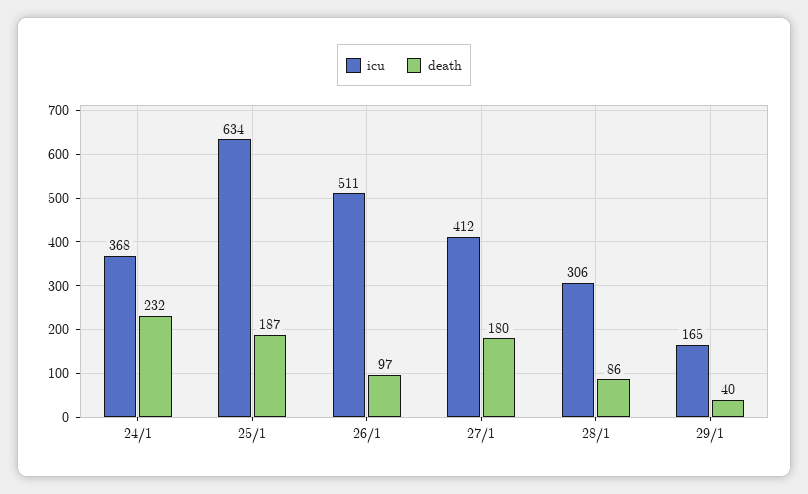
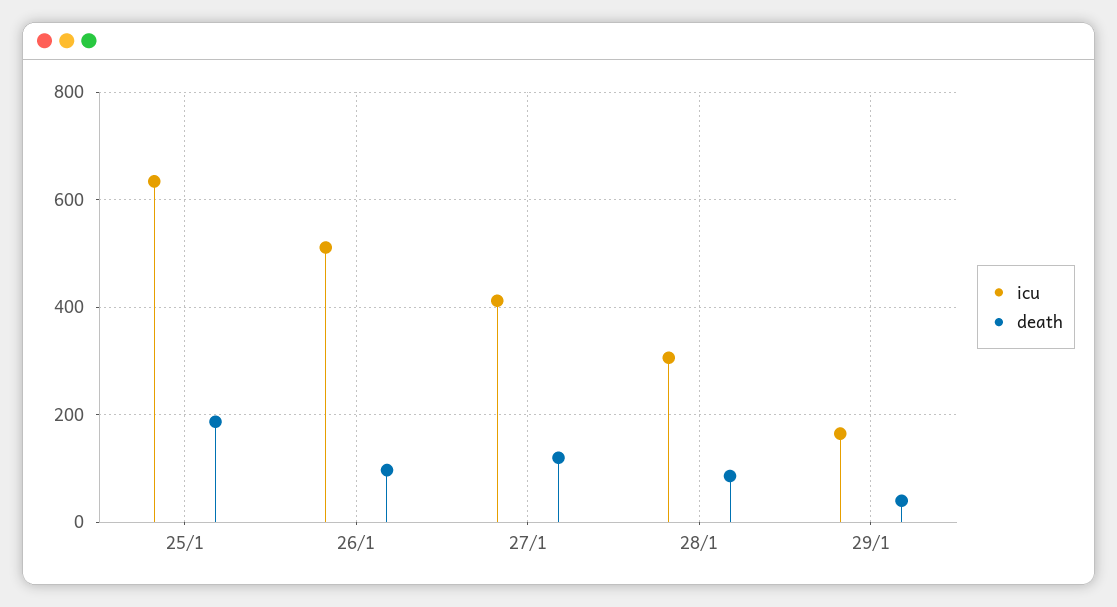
icu, 24/1: 368 -> none
death, 24/1: 232 -> none
death, 27/1: 180 -> 120

